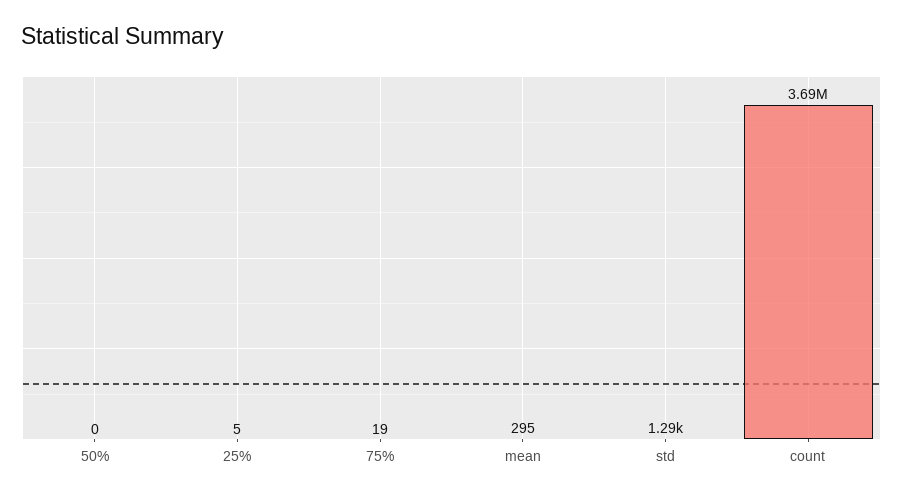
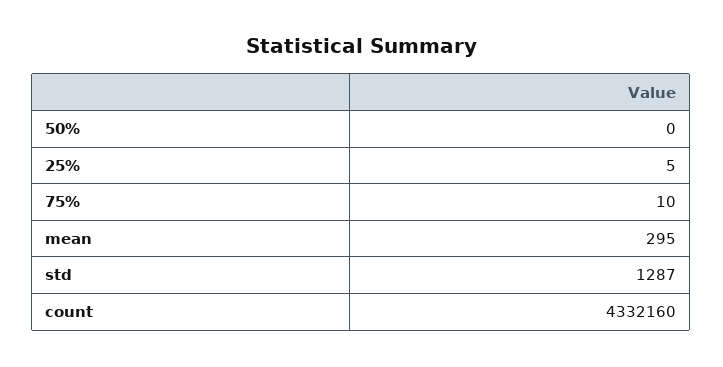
75%: 19 -> 10
count: 3690000 -> 4332160

